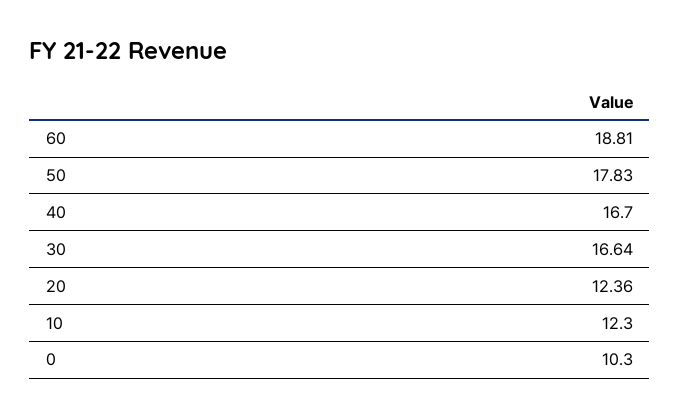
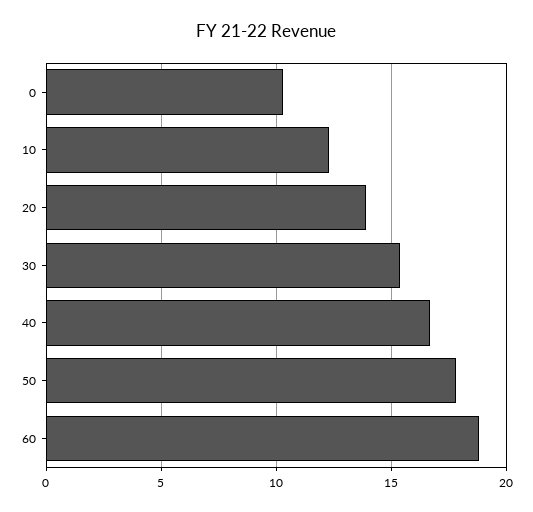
30: 16.64 -> 15.5
20: 12.36 -> 14

